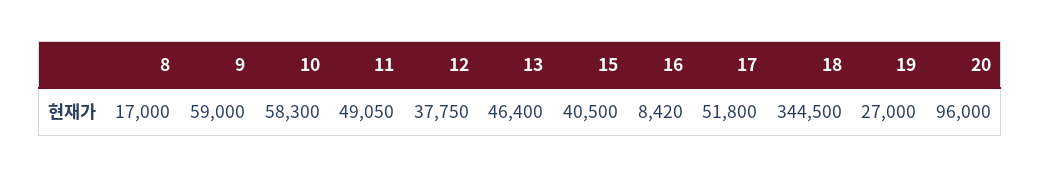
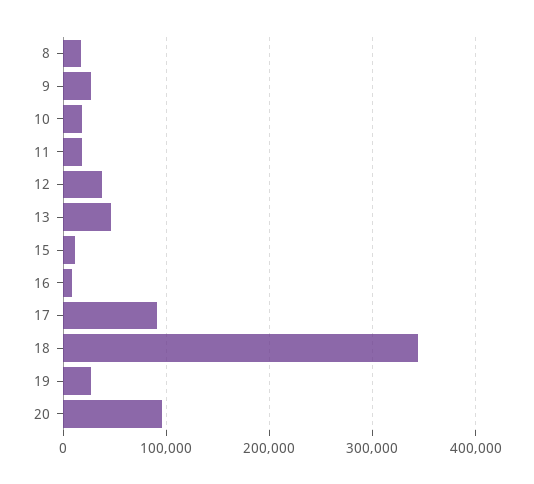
9: 59000 -> 30000
10: 58300 -> 20000
11: 49050 -> 20000
15: 40500 -> 10000
17: 51800 -> 90000

